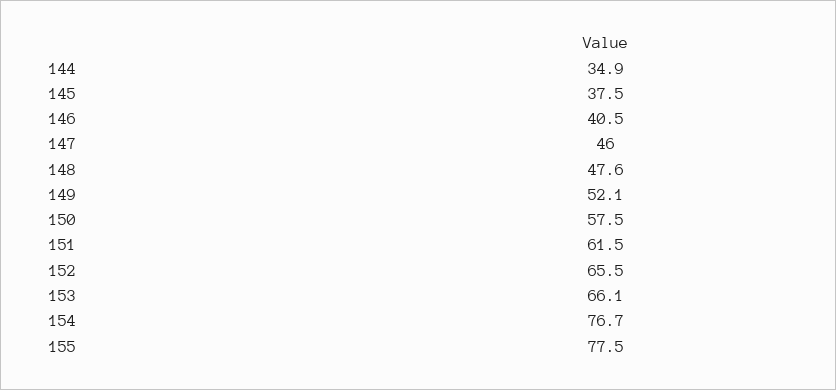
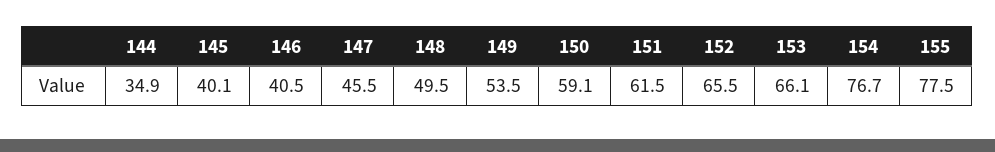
145: 37.5 -> 40.1
147: 46 -> 45.5
148: 47.6 -> 49.5
149: 52.1 -> 53.5
150: 57.5 -> 59.1

